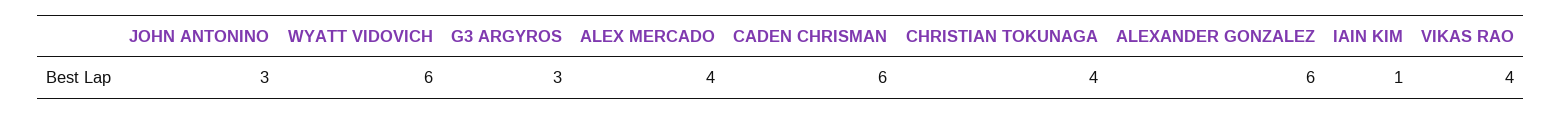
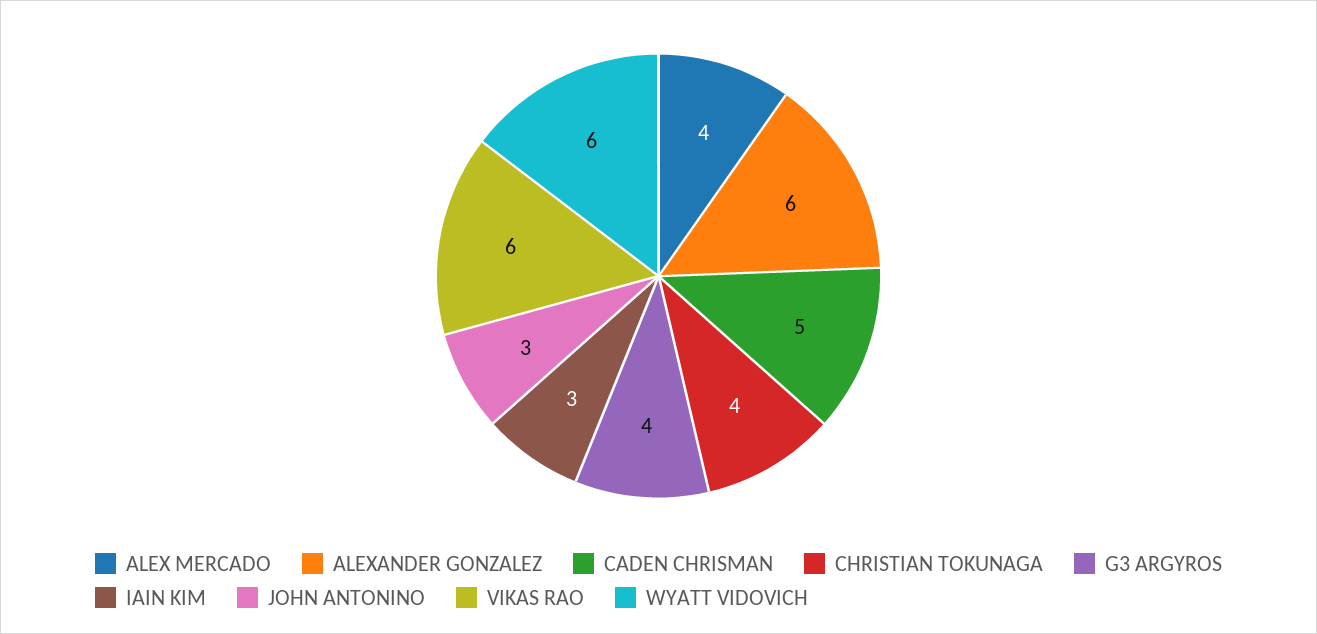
G3 ARGYROS: 3 -> 4
CADEN CHRISMAN: 6 -> 5
IAIN KIM: 1 -> 3
VIKAS RAO: 4 -> 6

